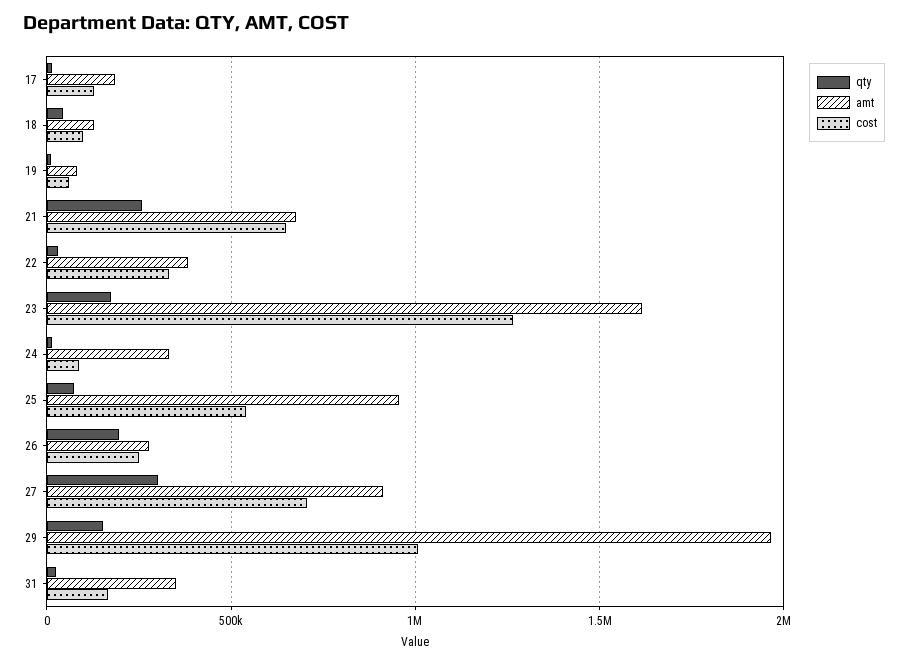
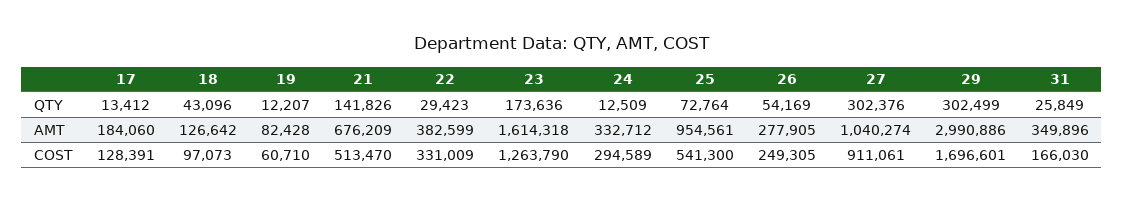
qty, 21: 250000 -> 141826
cost, 21: 650000 -> 513470
cost, 24: 100000 -> 294589
qty, 26: 200000 -> 54169
amt, 27: 900000 -> 1040274
cost, 27: 700000 -> 911061
qty, 29: 150000 -> 302499
amt, 29: 1950000 -> 2990886
cost, 29: 1000000 -> 1696601

